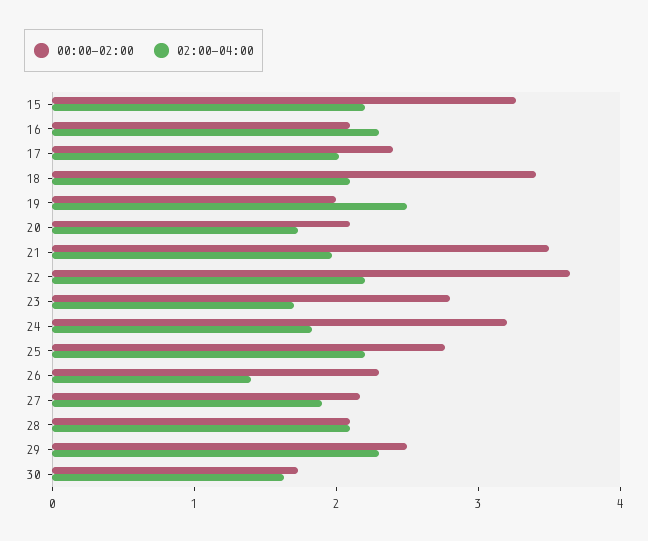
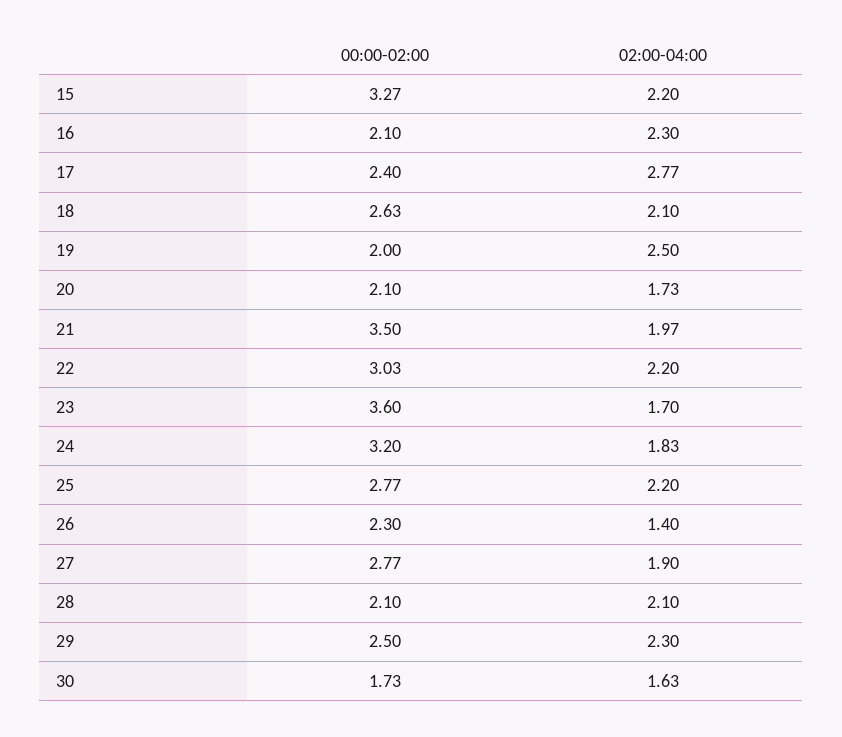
02:00-04:00, 17: 2 -> 2.77
00:00-02:00, 18: 3.4 -> 2.63
00:00-02:00, 22: 3.6 -> 3.03
00:00-02:00, 23: 2.8 -> 3.6
00:00-02:00, 27: 2.2 -> 2.77

